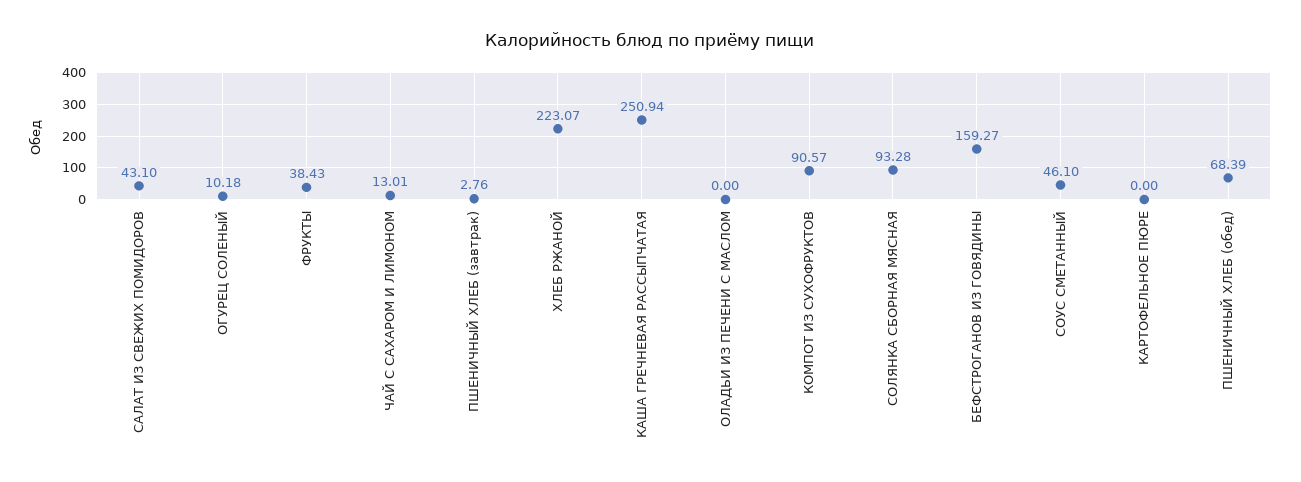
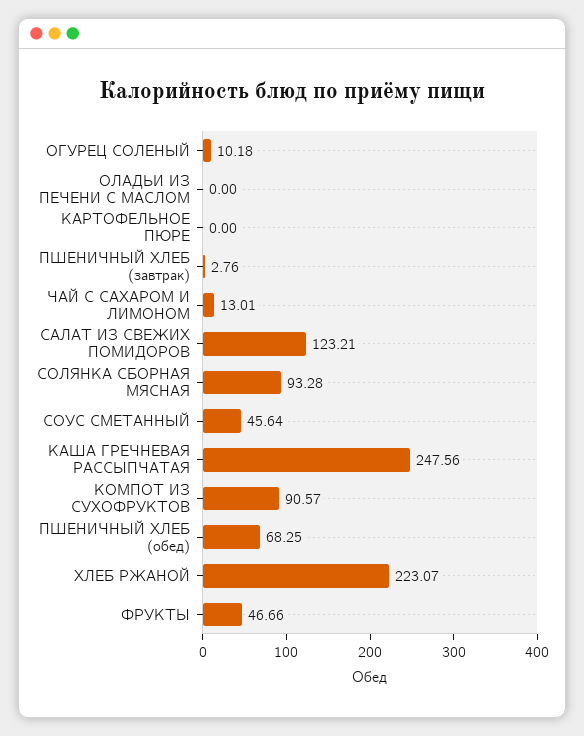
САЛАТ ИЗ СВЕЖИХ ПОМИДОРОВ: 43.1 -> 123.21
ФРУКТЫ: 38.43 -> 46.66
КАША ГРЕЧНЕВАЯ РАССЫПЧАТАЯ: 250.94 -> 247.56
БЕФСТРОГАНОВ ИЗ ГОВЯДИНЫ: 159.27 -> none
СОУС СМЕТАННЫЙ: 46.1 -> 45.64
ПШЕНИЧНЫЙ ХЛЕБ (обед): 68.39 -> 68.25

